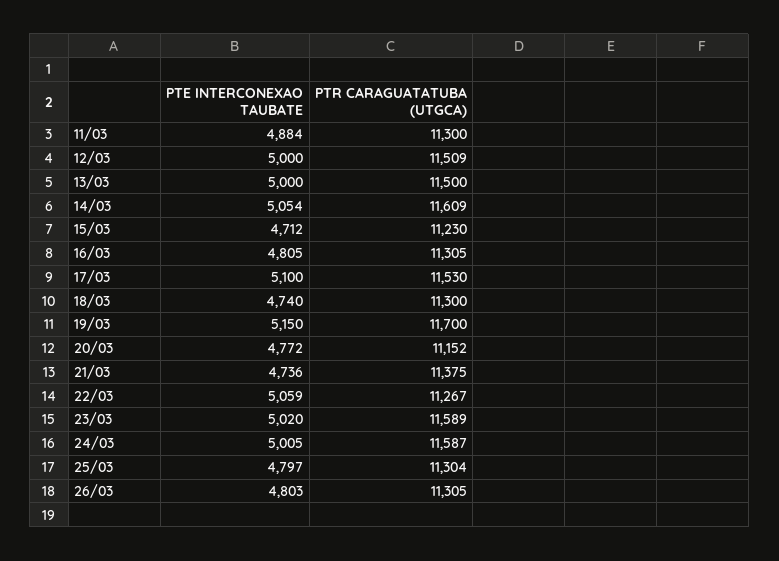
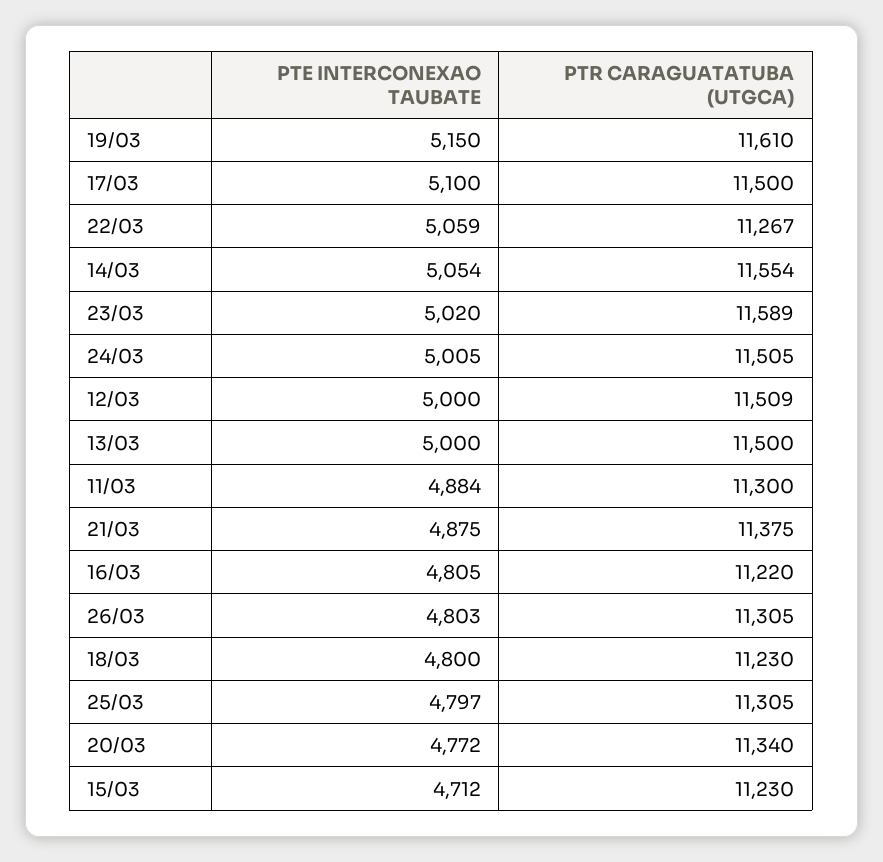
PTR CARAGUATATUBA (UTGCA), 14/03: 11609 -> 11554
PTR CARAGUATATUBA (UTGCA), 16/03: 11305 -> 11220
PTR CARAGUATATUBA (UTGCA), 17/03: 11530 -> 11500
PTE INTERCONEXAO TAUBATE, 18/03: 4740 -> 4800
PTR CARAGUATATUBA (UTGCA), 18/03: 11300 -> 11230
PTR CARAGUATATUBA (UTGCA), 19/03: 11700 -> 11610
PTR CARAGUATATUBA (UTGCA), 20/03: 11152 -> 11340
PTE INTERCONEXAO TAUBATE, 21/03: 4736 -> 4875
PTR CARAGUATATUBA (UTGCA), 24/03: 11587 -> 11505
PTR CARAGUATATUBA (UTGCA), 25/03: 11304 -> 11305

